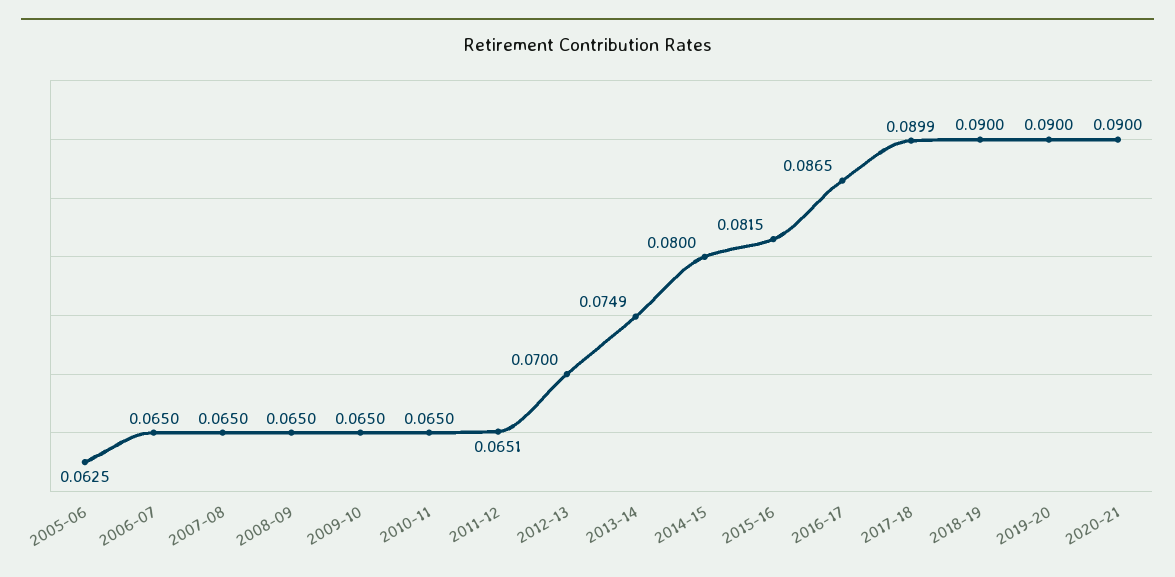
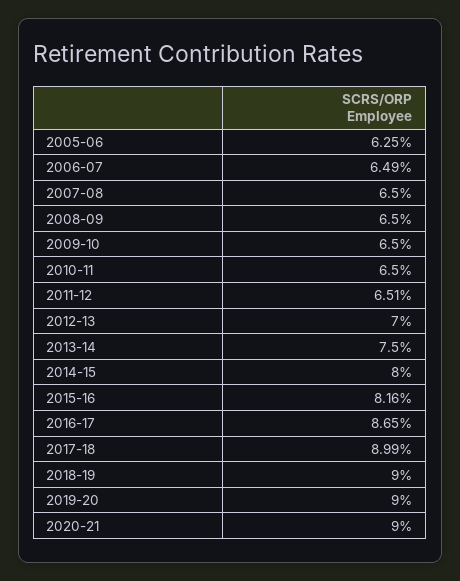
2006-07: 0.065 -> 0.0649
2013-14: 0.0749 -> 0.075
2015-16: 0.0815 -> 0.0816

